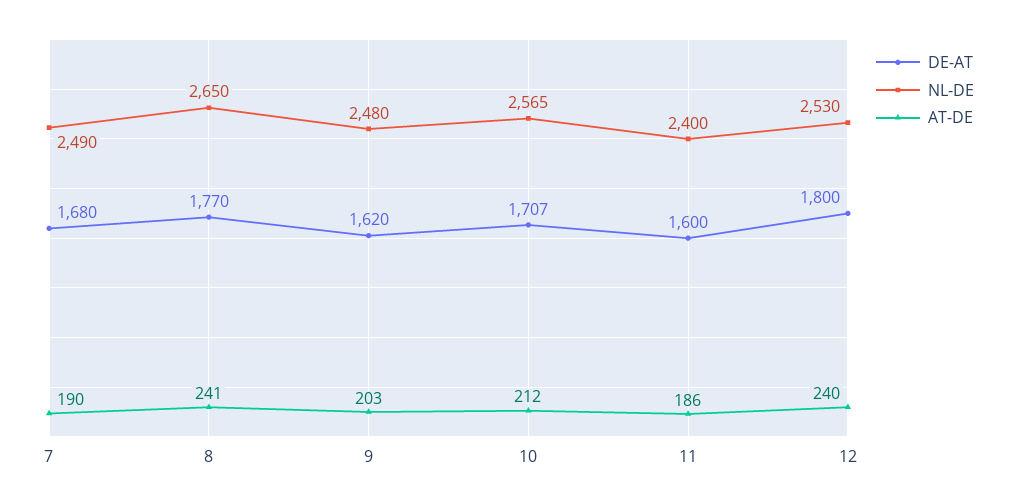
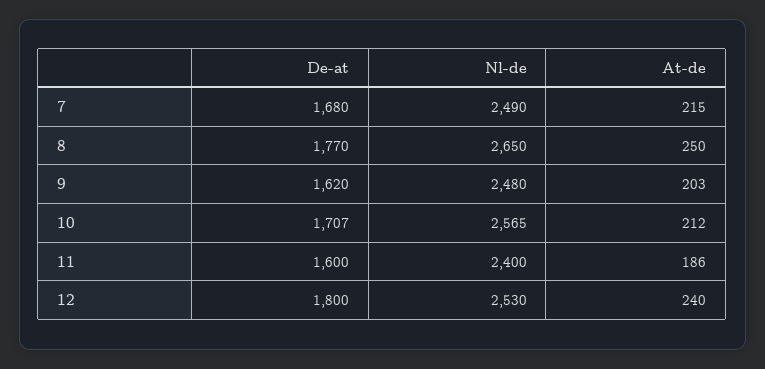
AT-DE, 7: 190 -> 215
AT-DE, 8: 241 -> 250

